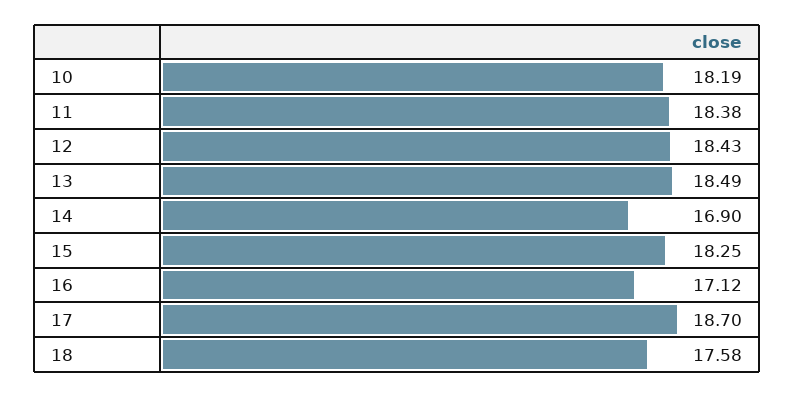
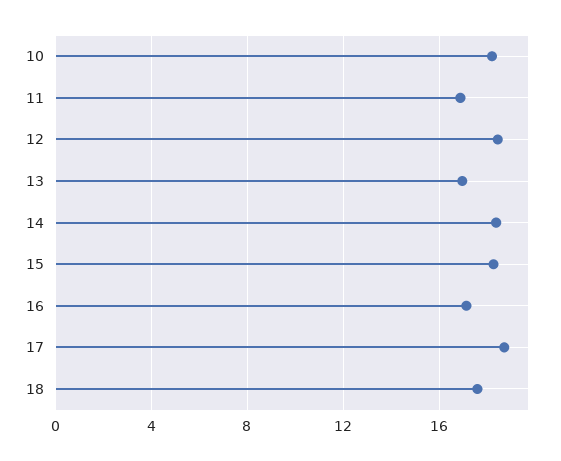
11: 18.38 -> 17
13: 18.49 -> 17
14: 16.9 -> 18.5

